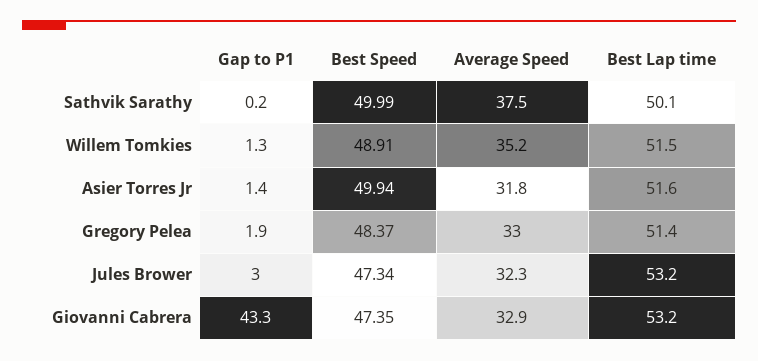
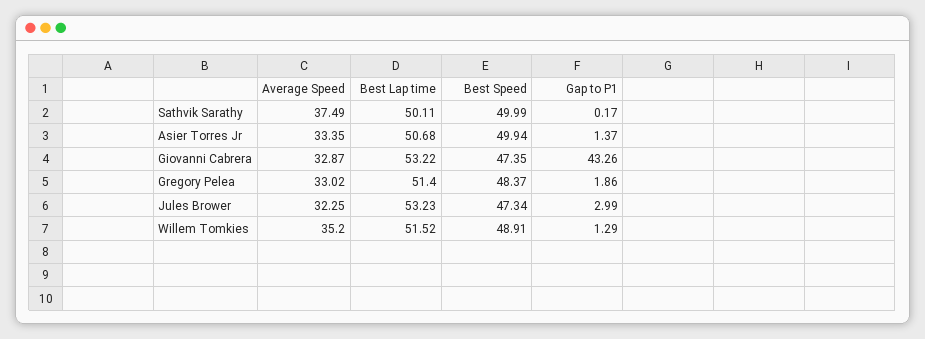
Average Speed, Asier Torres Jr: 31.8 -> 33.35
Best Lap time, Asier Torres Jr: 51.6 -> 50.68

